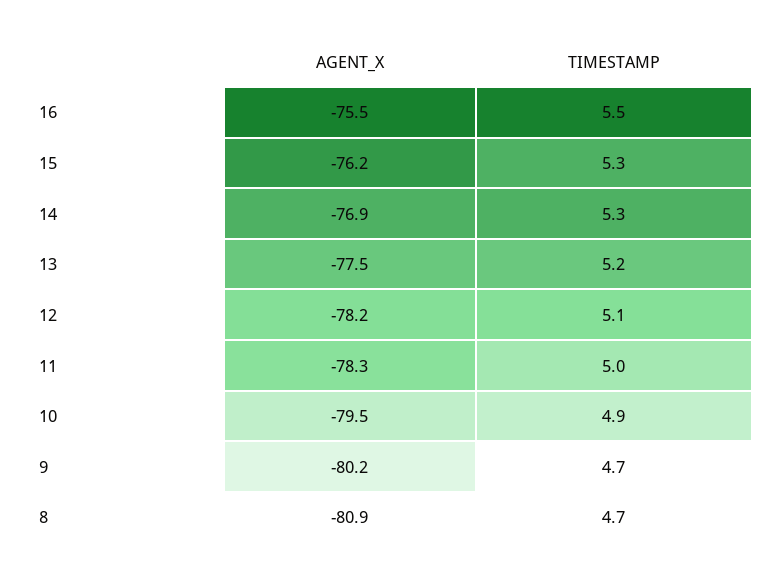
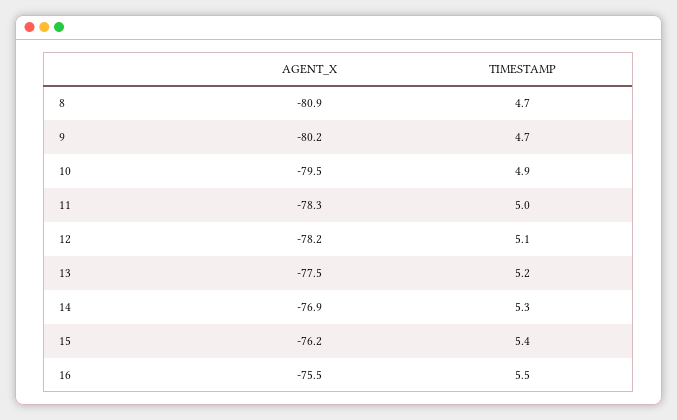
TIMESTAMP, 15: 5.3 -> 5.4

